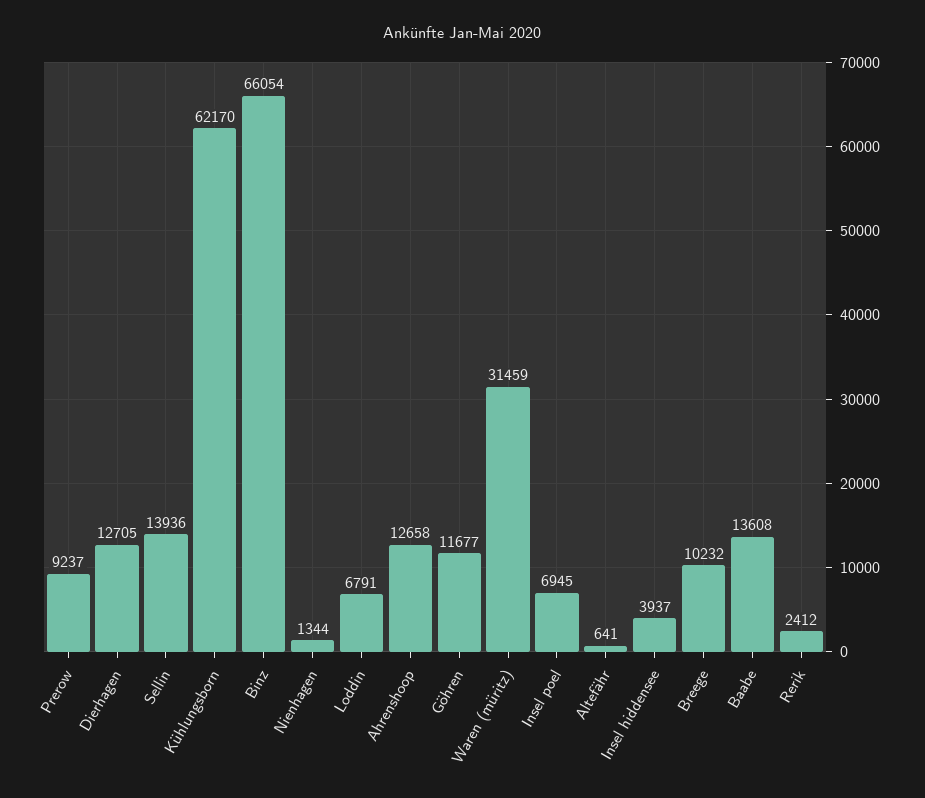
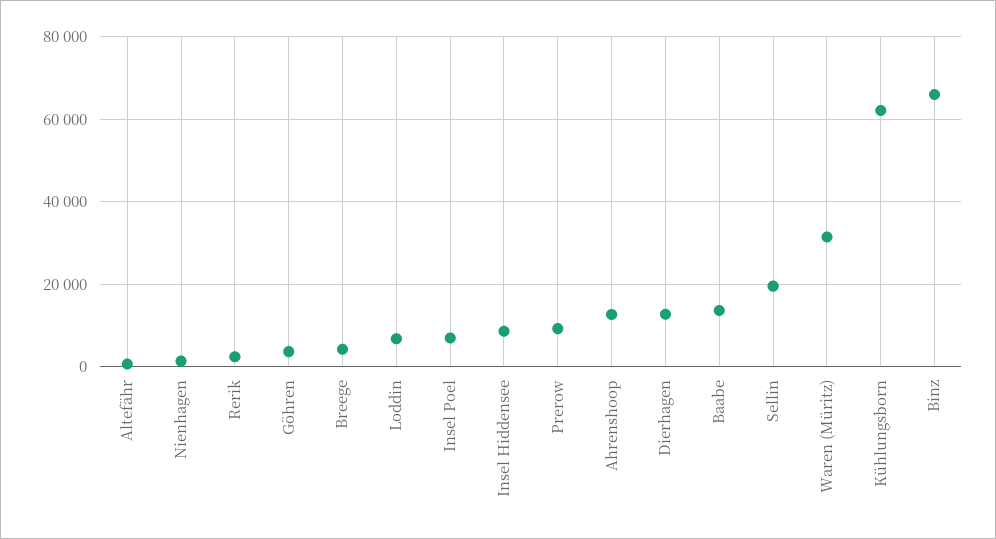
Sellin: 13936 -> 20000
Göhren: 11677 -> 4000
Insel hiddensee: 3937 -> 8000
Breege: 10232 -> 4000

